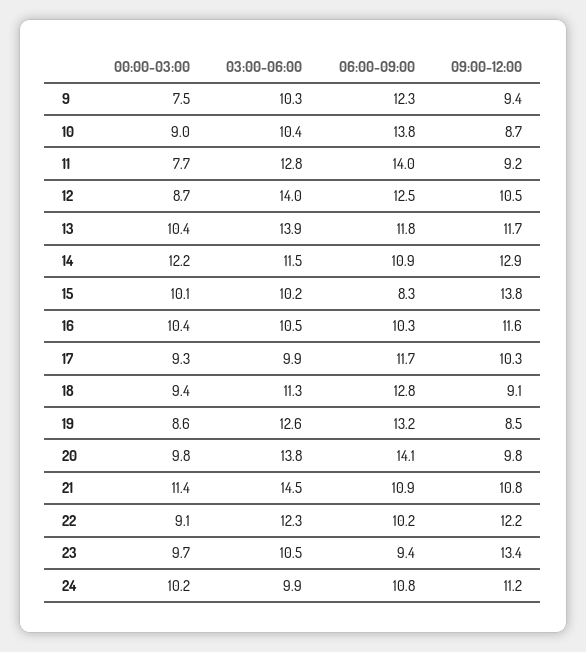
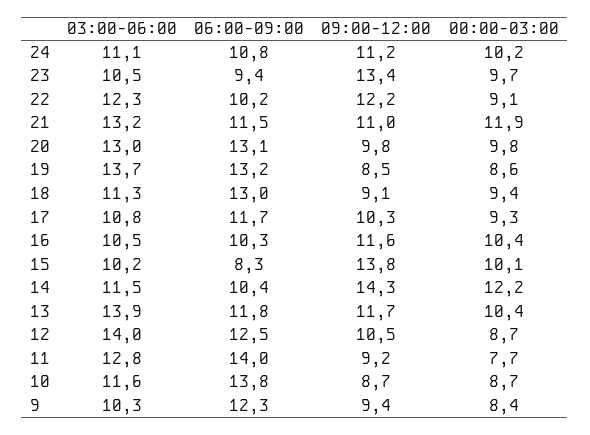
00:00-03:00, 9: 7.5 -> 8.4
00:00-03:00, 10: 9 -> 8.7
03:00-06:00, 10: 10.4 -> 11.6
06:00-09:00, 14: 10.9 -> 10.4
09:00-12:00, 14: 12.9 -> 14.3
03:00-06:00, 17: 9.9 -> 10.8
06:00-09:00, 18: 12.8 -> 13
03:00-06:00, 19: 12.6 -> 13.7
03:00-06:00, 20: 13.8 -> 13
06:00-09:00, 20: 14.1 -> 13.1
00:00-03:00, 21: 11.4 -> 11.9
03:00-06:00, 21: 14.5 -> 13.2
06:00-09:00, 21: 10.9 -> 11.5
09:00-12:00, 21: 10.8 -> 11
03:00-06:00, 24: 9.9 -> 11.1

